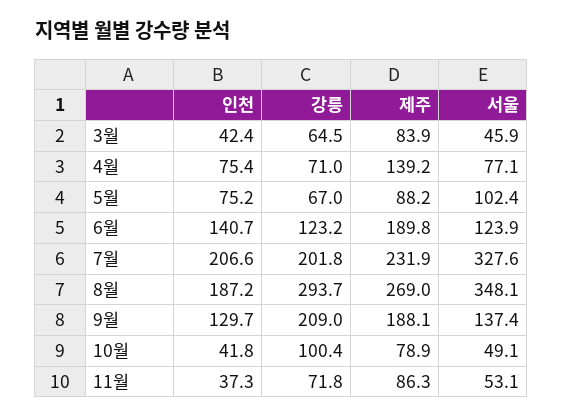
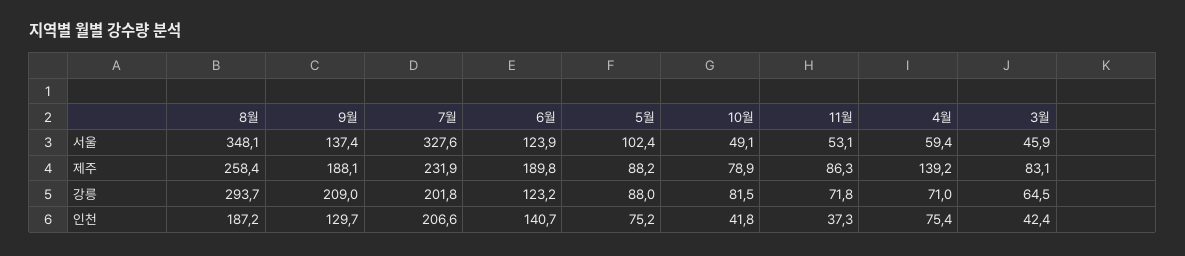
제주, 3월: 83.9 -> 83.1
서울, 4월: 77.1 -> 59.4
강릉, 5월: 67 -> 88
제주, 8월: 269 -> 258.4
강릉, 10월: 100.4 -> 81.5

